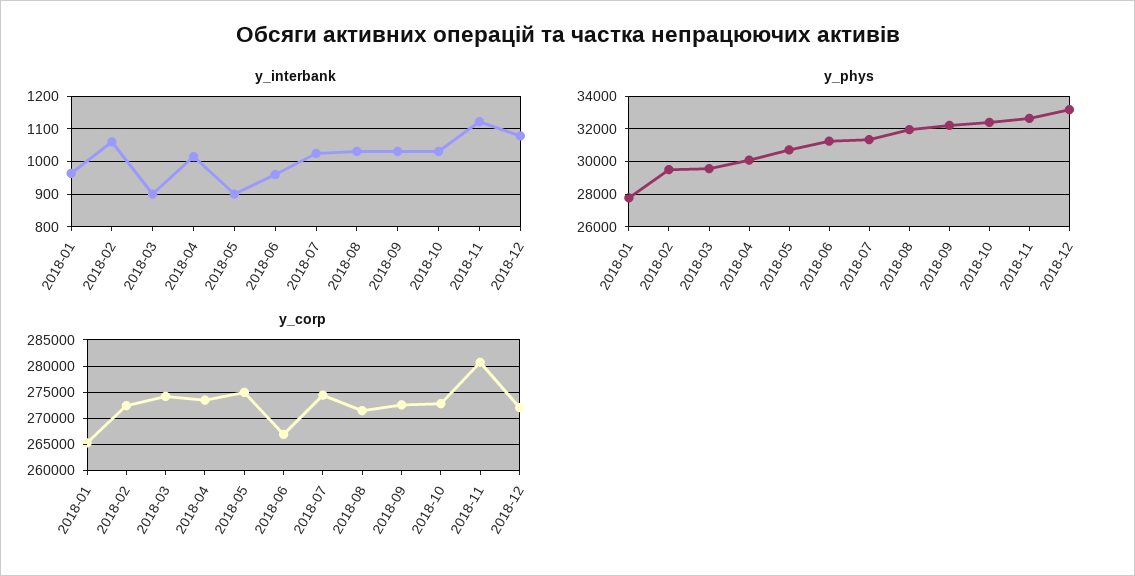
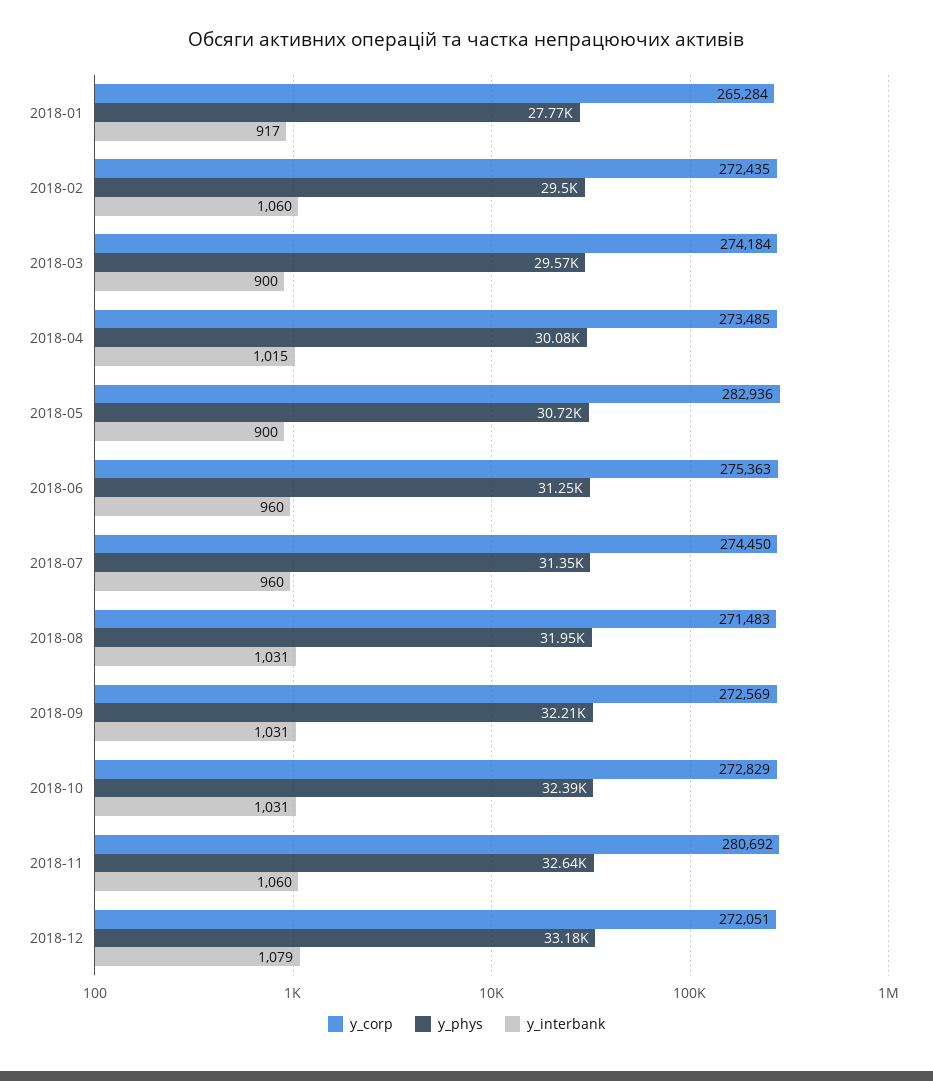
y_interbank, 2018-01: 960 -> 917
y_interbank, 2018-07: 1020 -> 960
y_interbank, 2018-11: 1120 -> 1060
y_corp, 2018-05: 275000 -> 282936
y_corp, 2018-06: 267500 -> 275363

